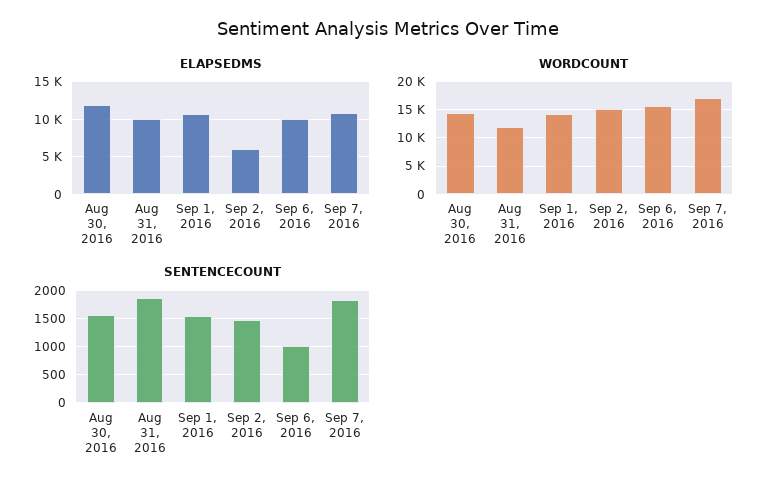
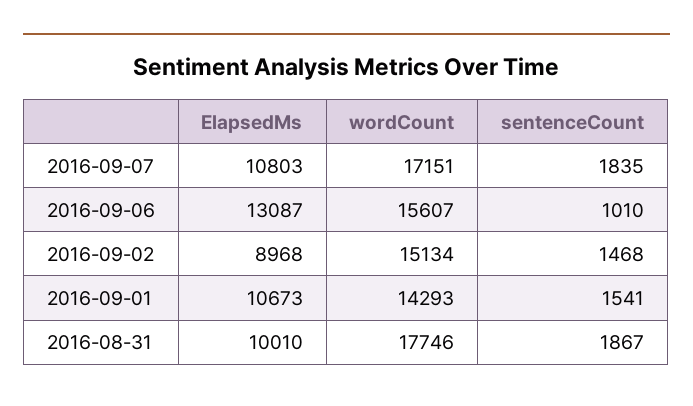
ELAPSEDMS, Aug 30, 2016: 12000 -> none
ELAPSEDMS, Sep 2, 2016: 6000 -> 8968
ELAPSEDMS, Sep 6, 2016: 10000 -> 13087
WORDCOUNT, Aug 30, 2016: 15000 -> none
WORDCOUNT, Aug 31, 2016: 12500 -> 17746
SENTENCECOUNT, Aug 30, 2016: 1500 -> none

